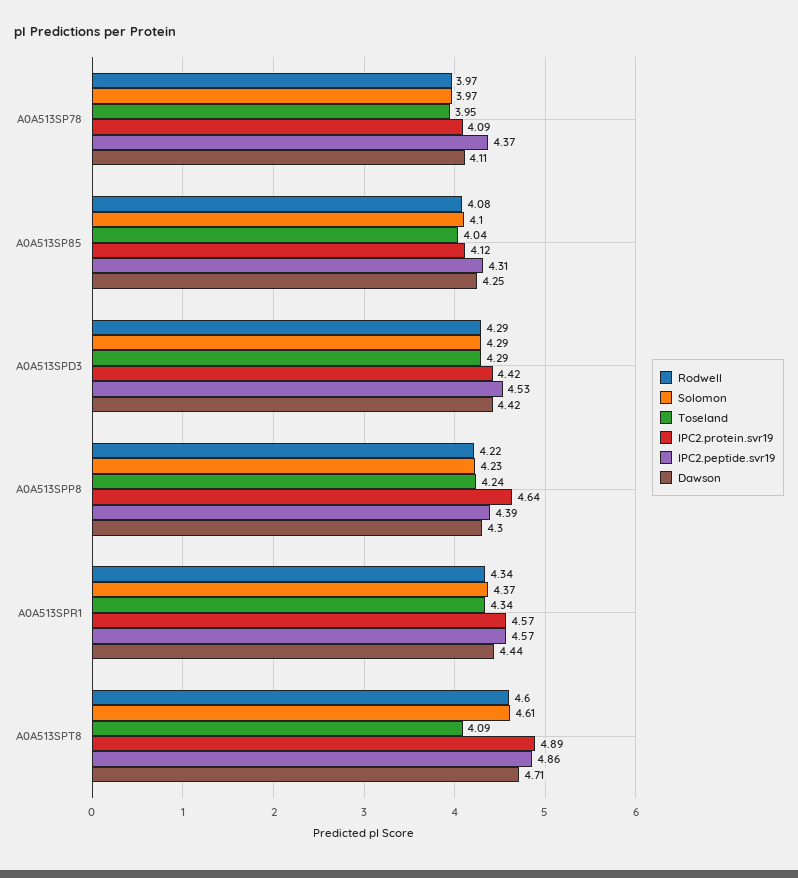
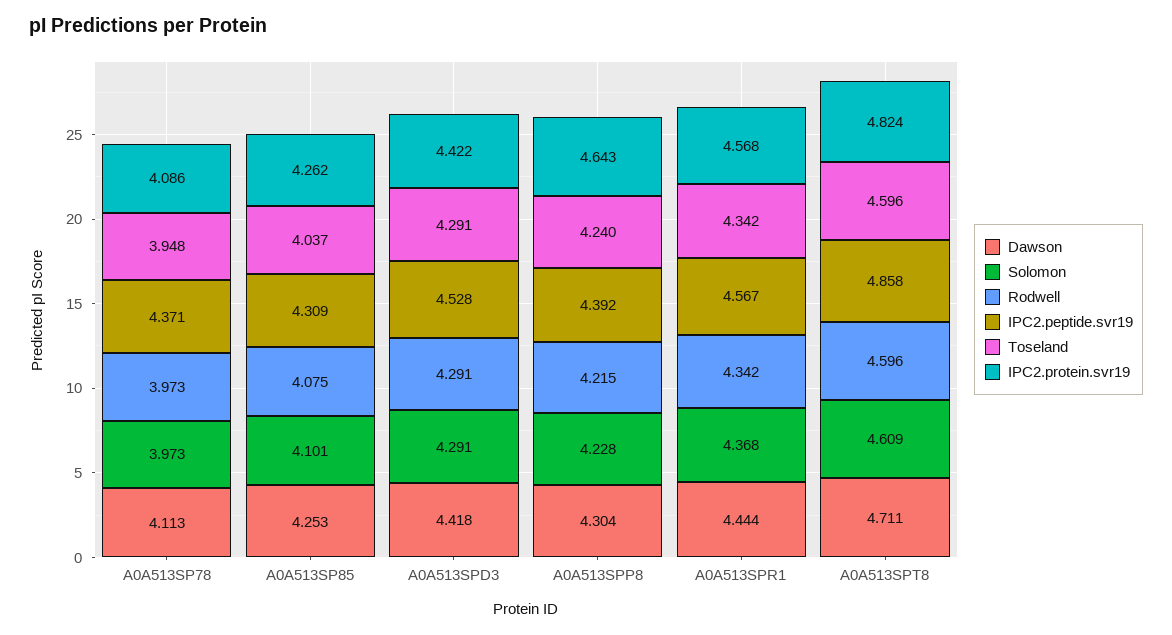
IPC2.protein.svr19, A0A513SP85: 4.12 -> 4.262
Toseland, A0A513SPT8: 4.09 -> 4.596
IPC2.protein.svr19, A0A513SPT8: 4.89 -> 4.824

